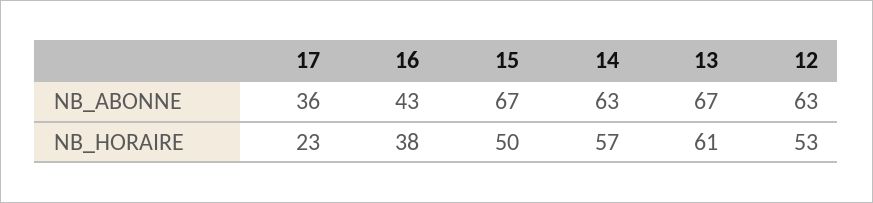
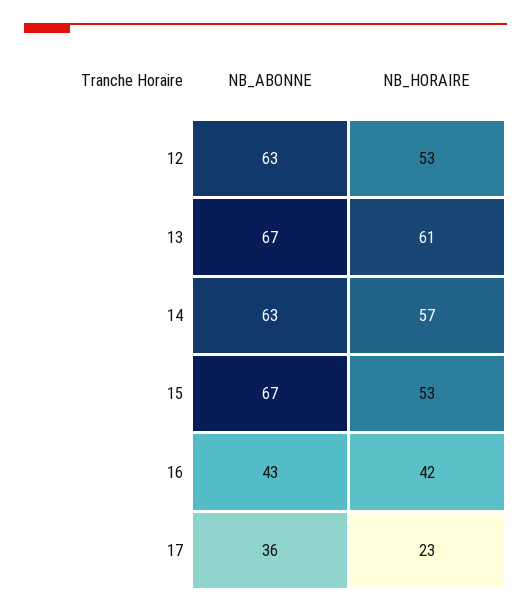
16, NB_HORAIRE: 38 -> 42
15, NB_HORAIRE: 50 -> 53

